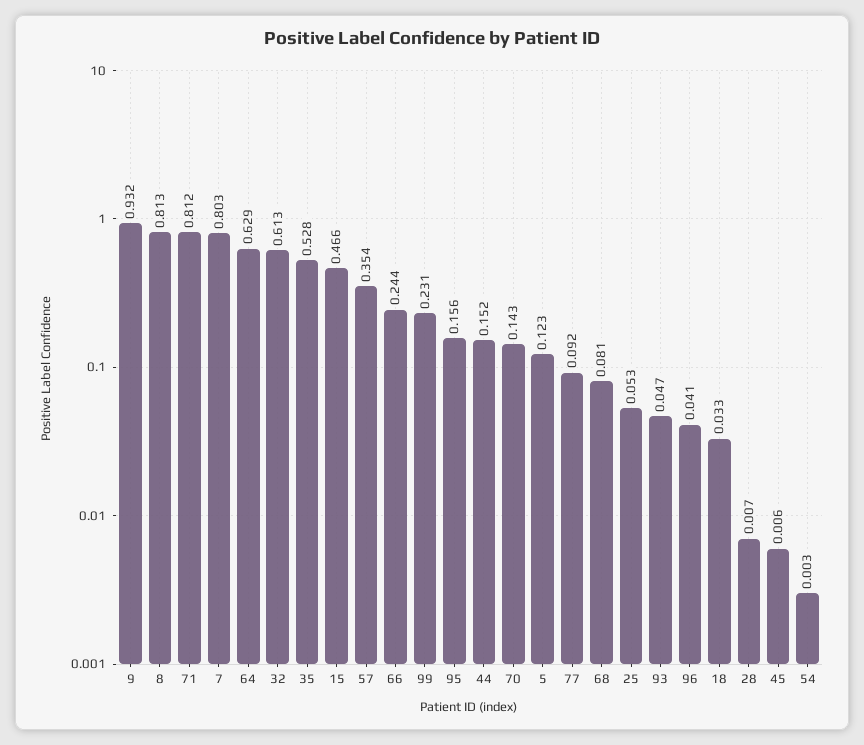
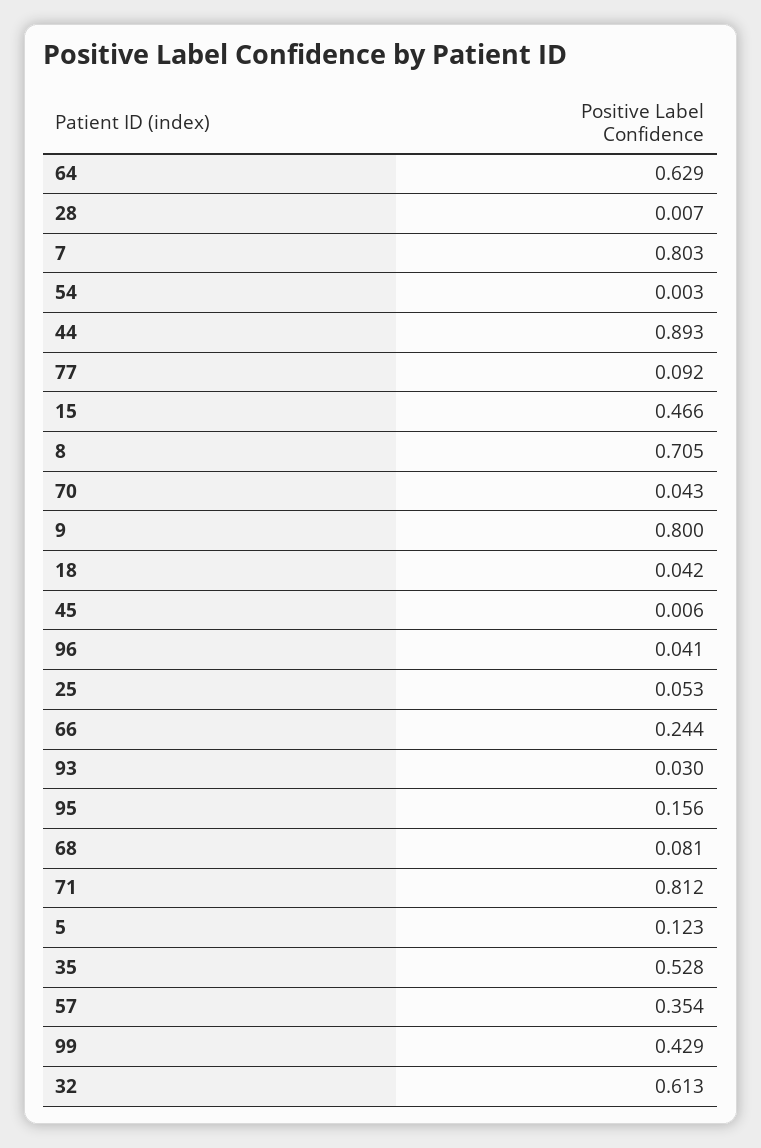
9: 0.932 -> 0.8
8: 0.813 -> 0.705
99: 0.231 -> 0.429
44: 0.152 -> 0.893
70: 0.143 -> 0.043
93: 0.047 -> 0.03
18: 0.033 -> 0.042

